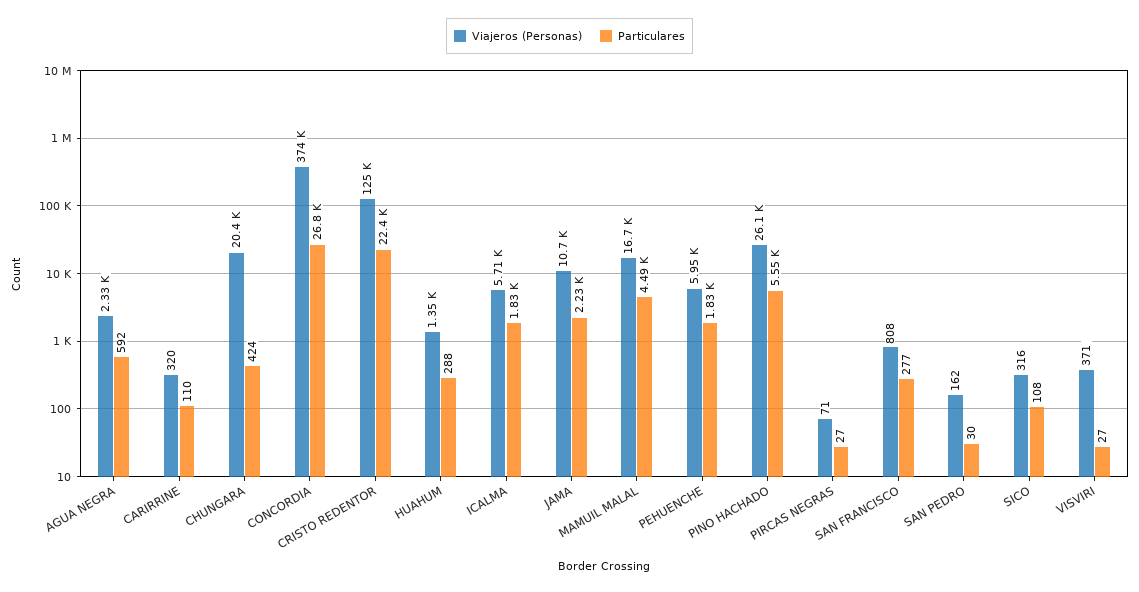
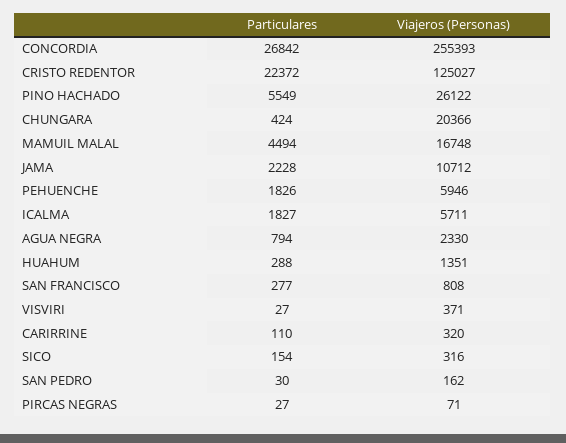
Particulares, AGUA NEGRA: 592 -> 794
Viajeros (Personas), CONCORDIA: 374000 -> 255393
Particulares, SICO: 108 -> 154

